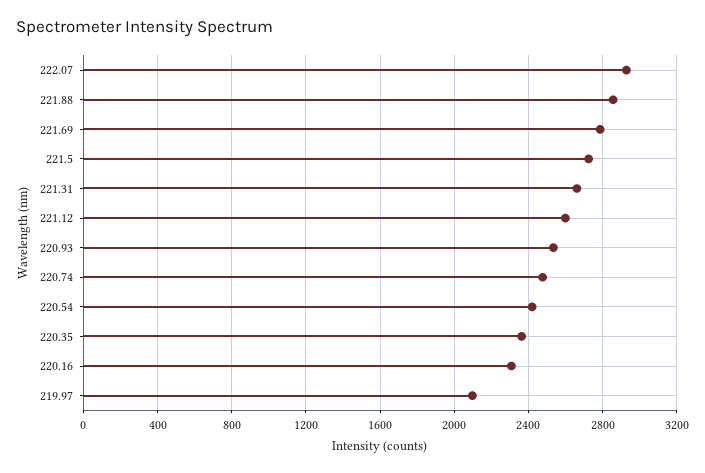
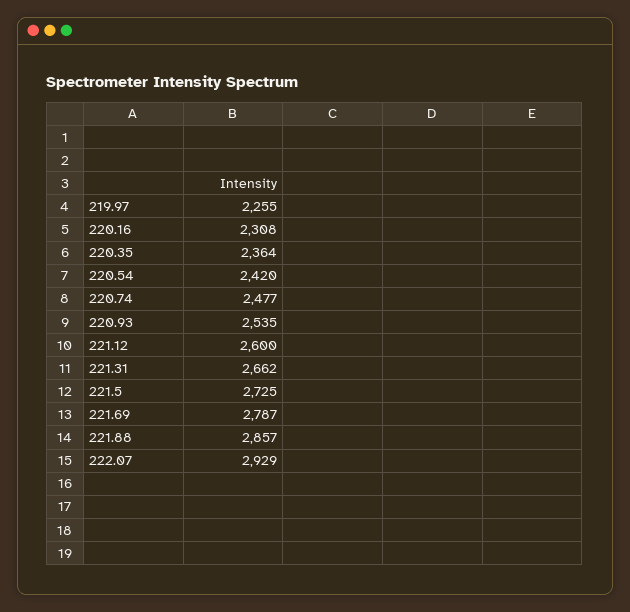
219.97: 2100 -> 2255

